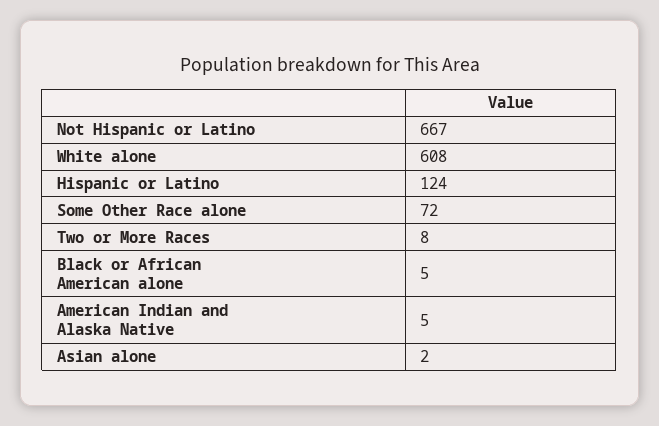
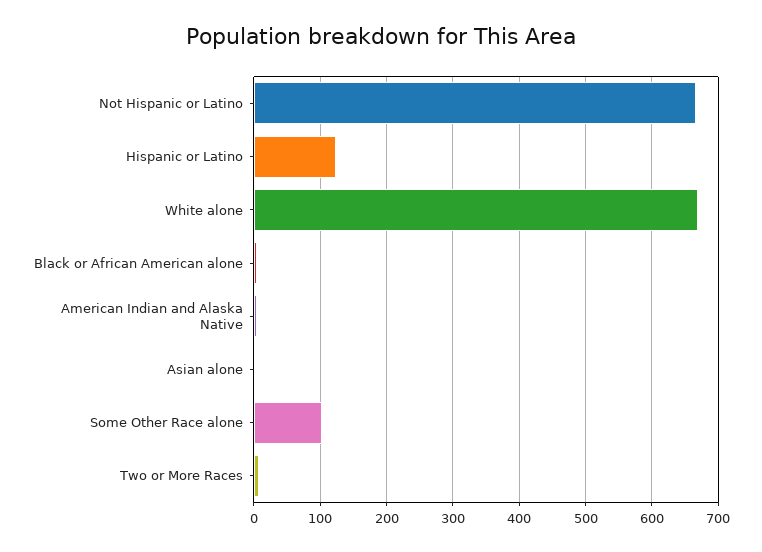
White alone: 608 -> 670
Some Other Race alone: 72 -> 100

